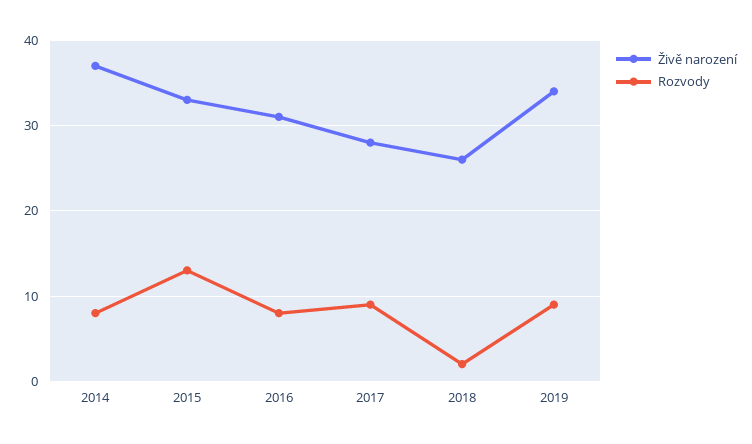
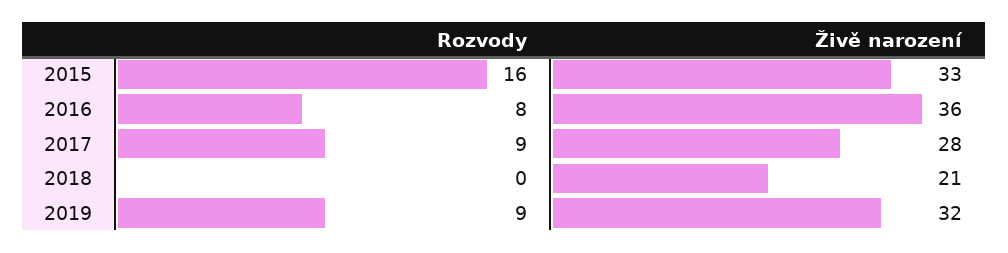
Živě narození, 2014: 37 -> none
Rozvody, 2014: 8 -> none
Rozvody, 2015: 13 -> 16
Živě narození, 2016: 31 -> 36
Živě narození, 2018: 26 -> 21
Rozvody, 2018: 2 -> 0
Živě narození, 2019: 34 -> 32

